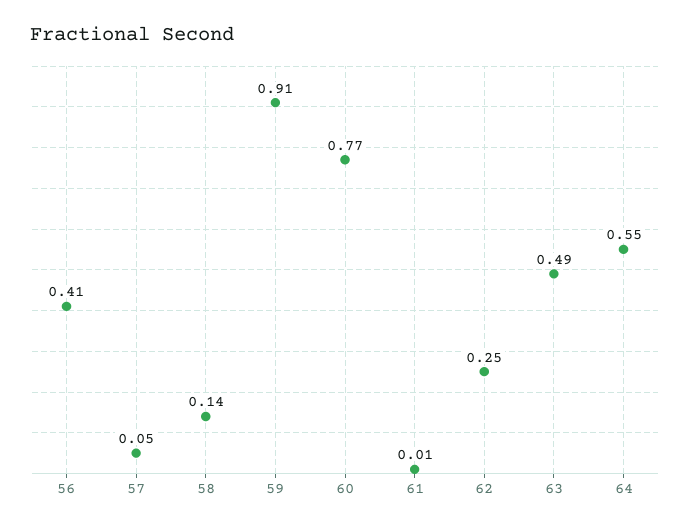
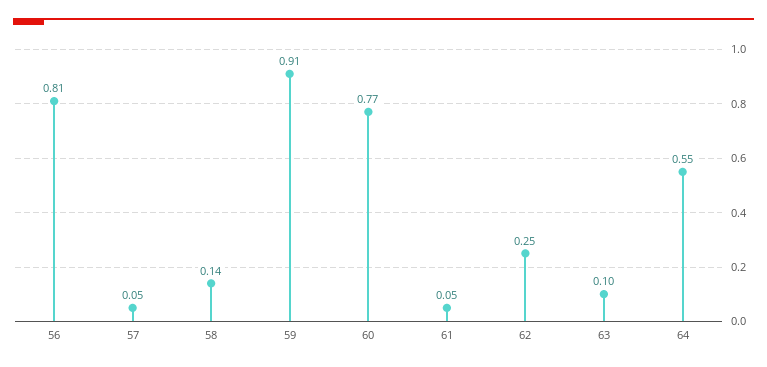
56: 0.41 -> 0.81
61: 0.01 -> 0.05
63: 0.49 -> 0.1

